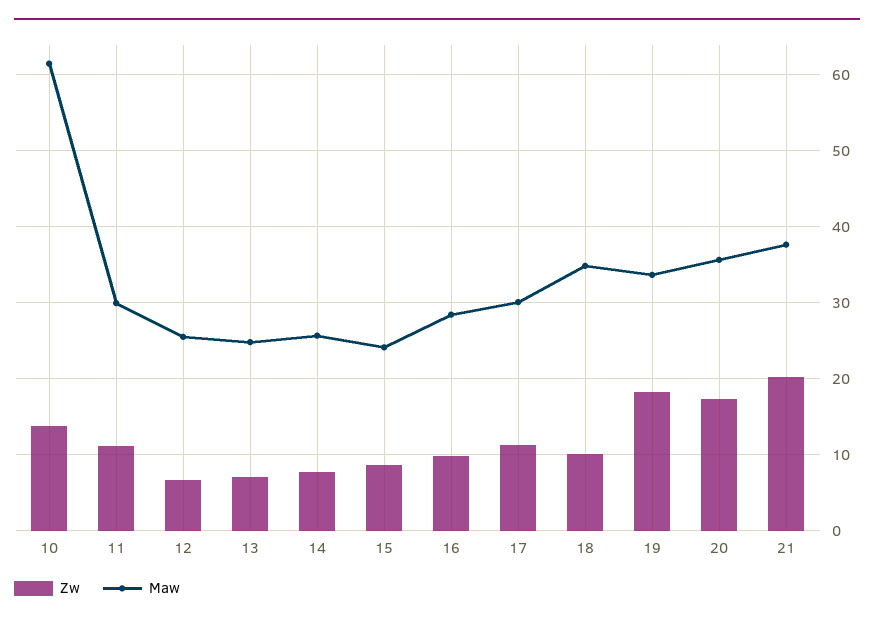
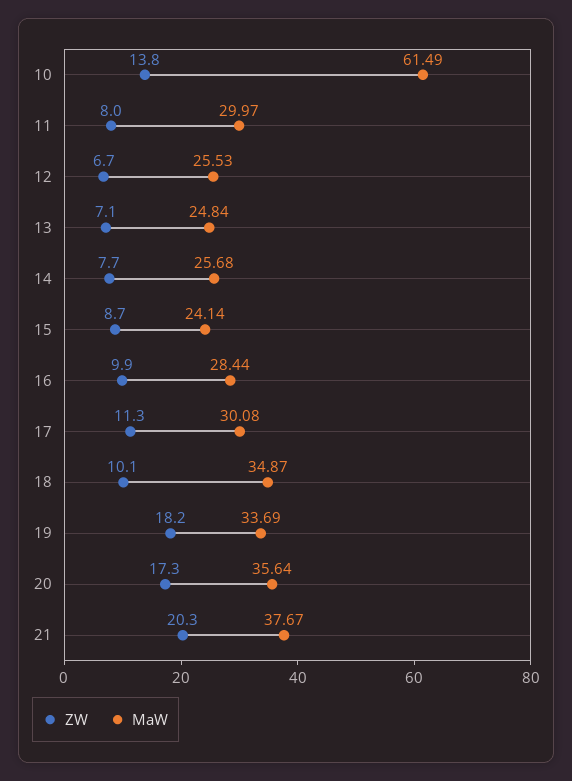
Zw, 11: 11 -> 8

